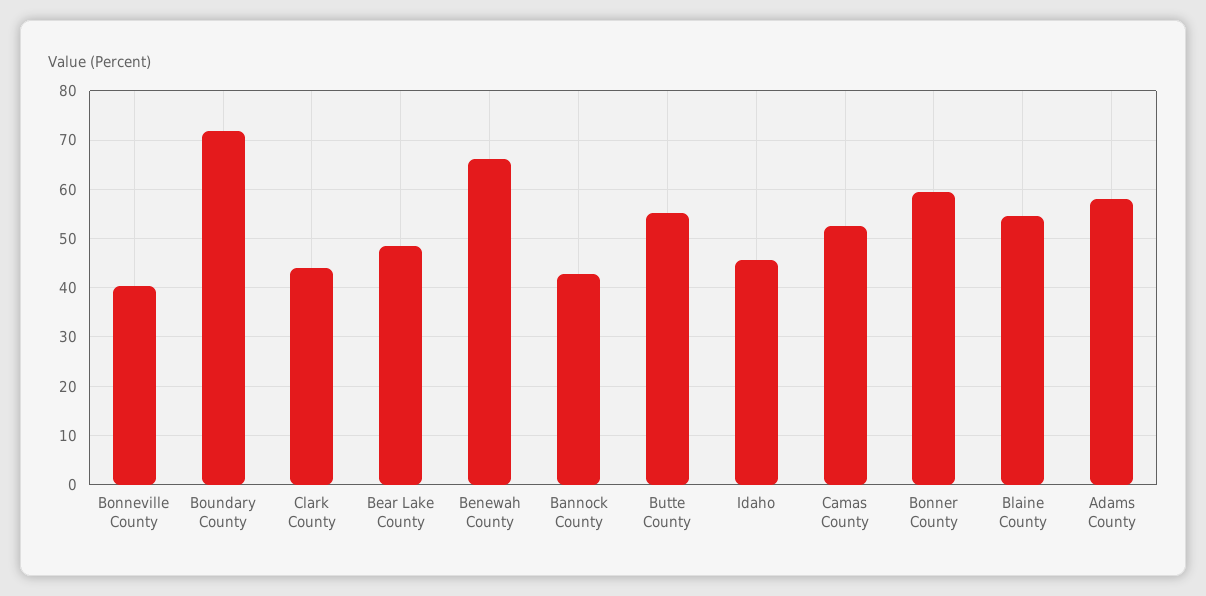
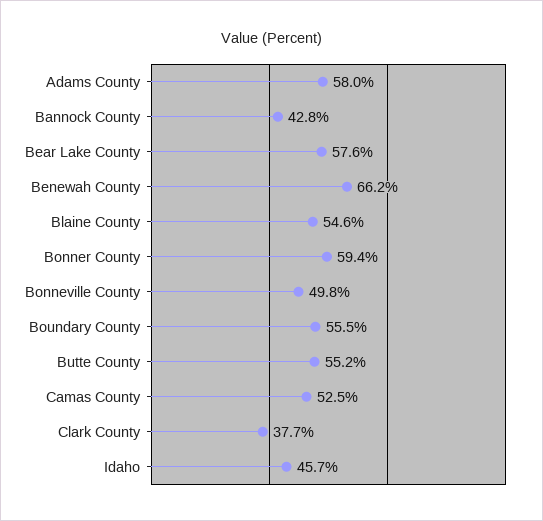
Bonneville County: 40 -> 49.8
Boundary County: 72 -> 55.5
Clark County: 44 -> 37.7
Bear Lake County: 48 -> 57.6

